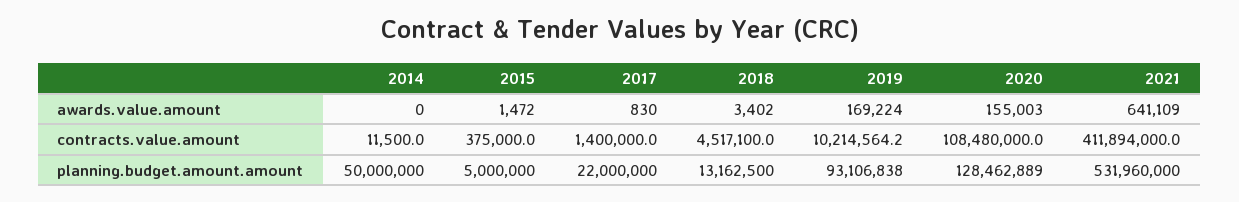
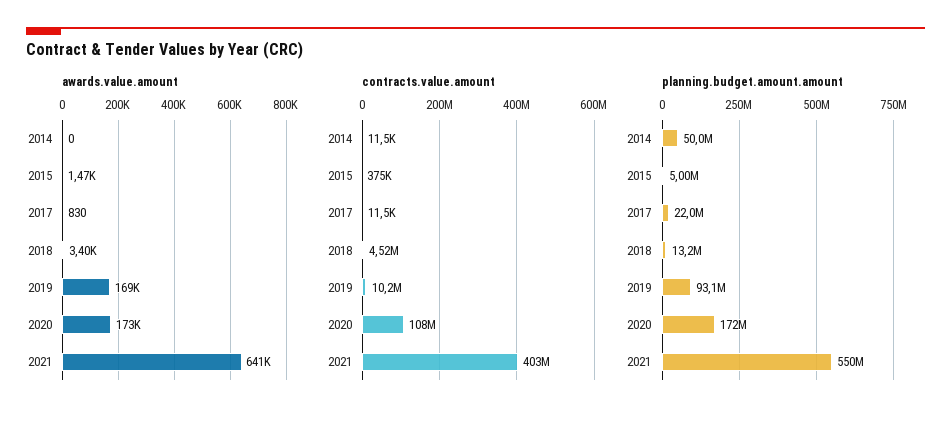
awards.value.amount, 2020: 155003 -> 173000
contracts.value.amount, 2017: 1400000 -> 11500
contracts.value.amount, 2021: 411894000 -> 403000000
planning.budget.amount.amount, 2020: 128462889 -> 172000000
planning.budget.amount.amount, 2021: 531960000 -> 550000000

